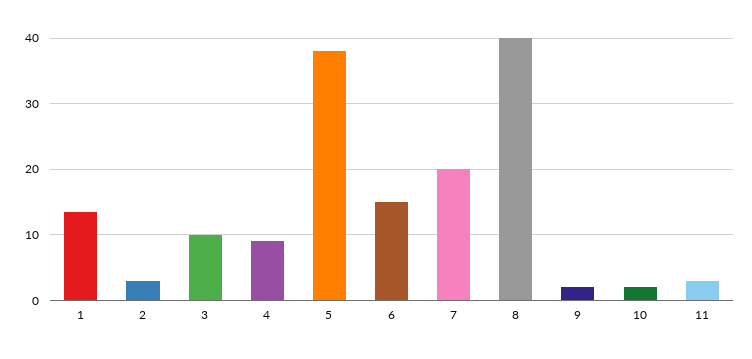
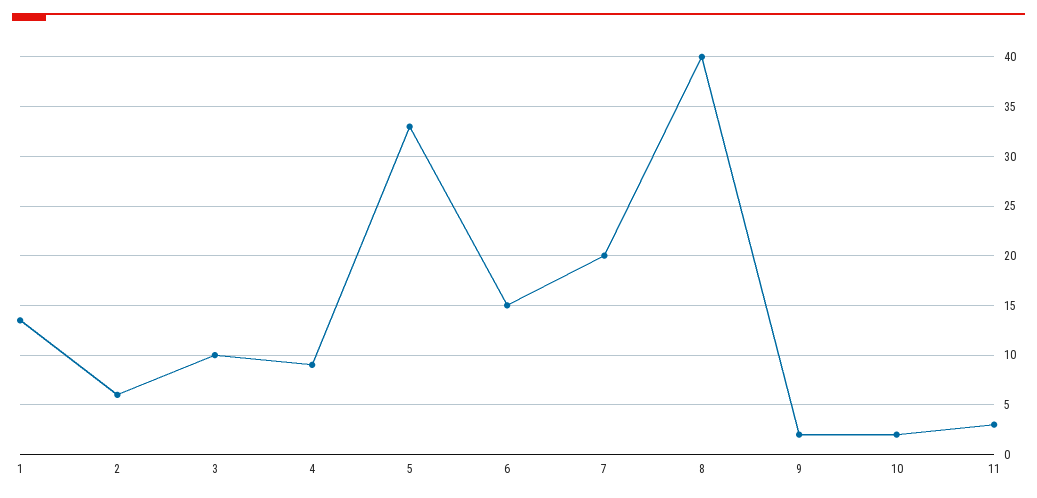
2: 3 -> 6
5: 38 -> 33

